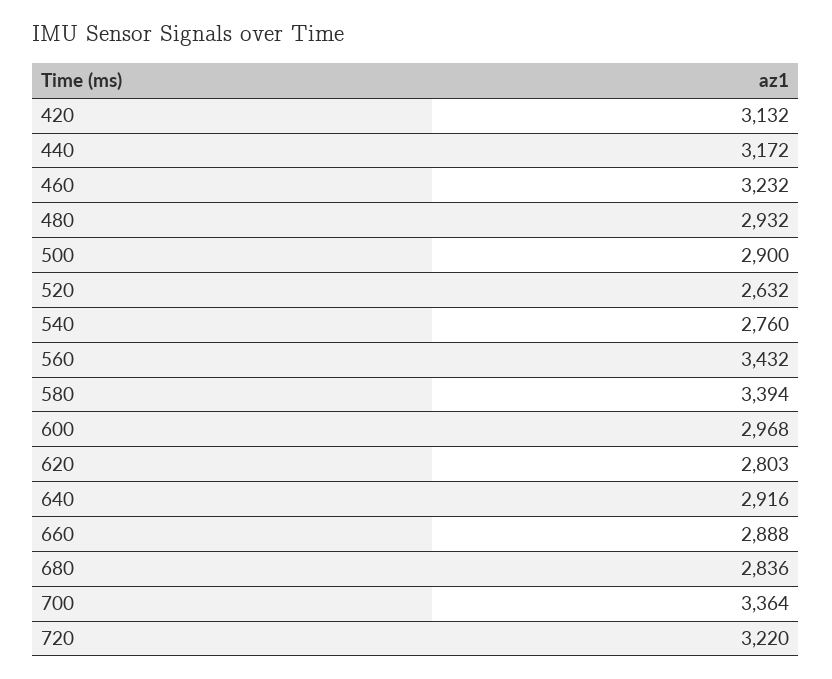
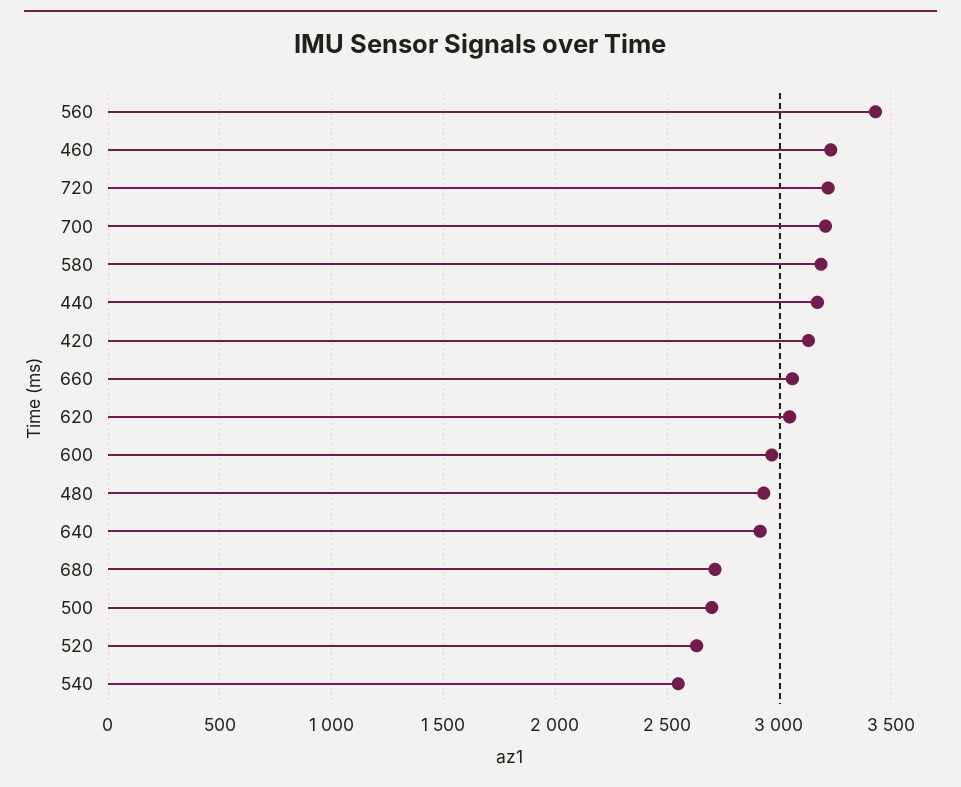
500: 2900 -> 2700
540: 2760 -> 2550
580: 3394 -> 3200
620: 2803 -> 3050
660: 2888 -> 3050
680: 2836 -> 2700
700: 3364 -> 3200

